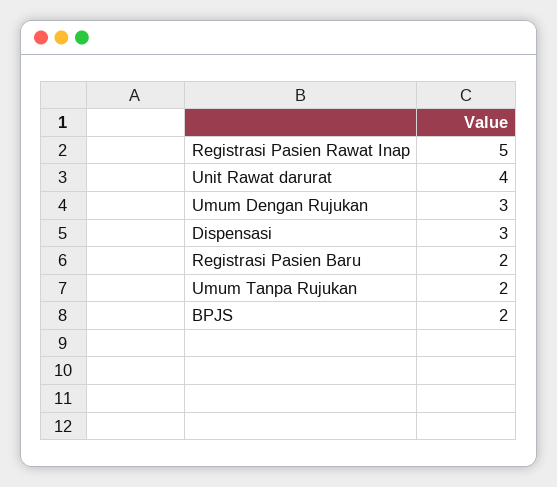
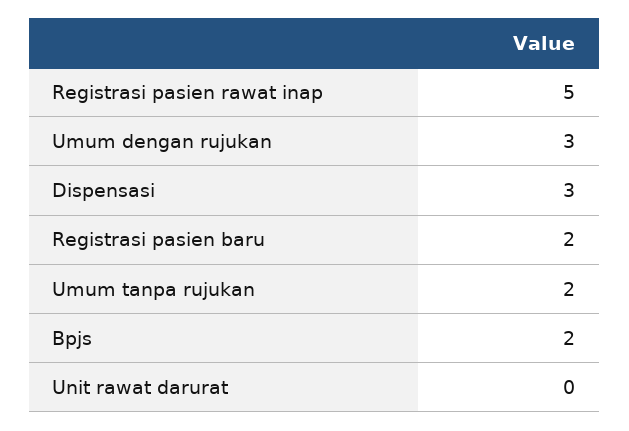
Unit Rawat darurat: 4 -> 0

